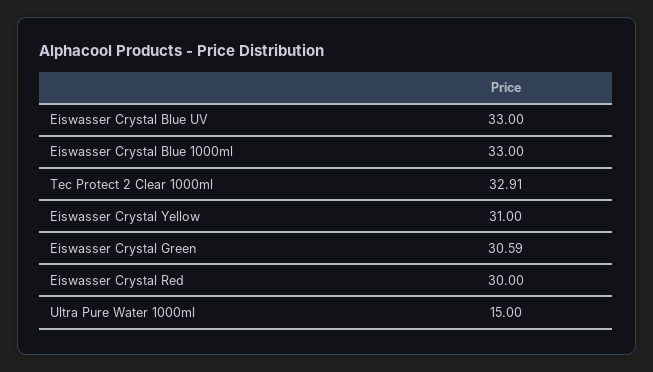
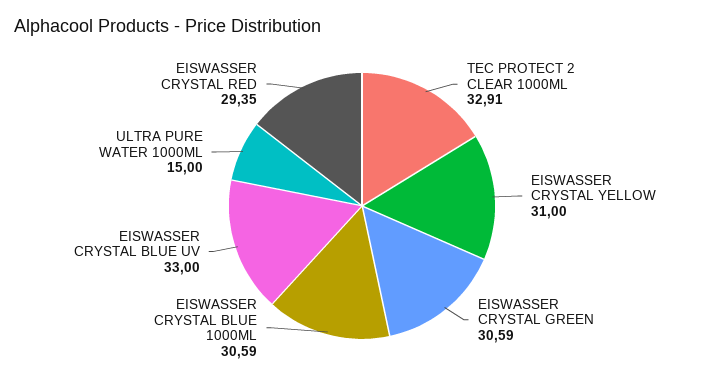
Eiswasser Crystal Blue 1000ml: 33 -> 30.59
Eiswasser Crystal Red: 30 -> 29.35

